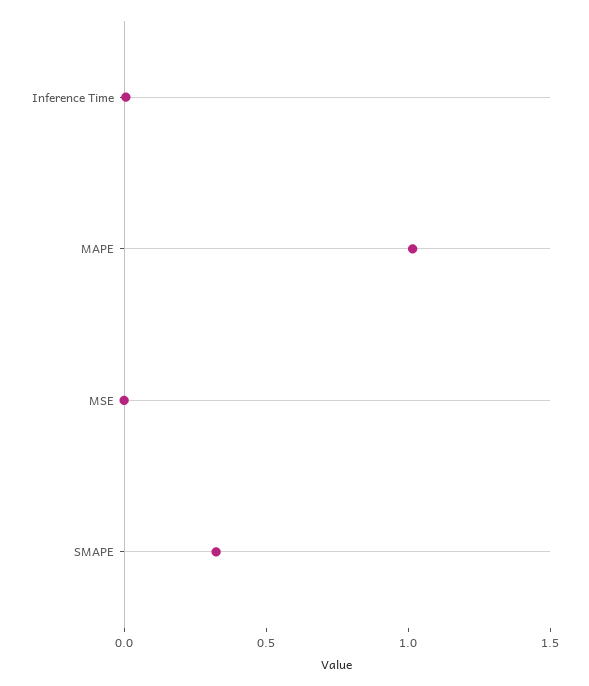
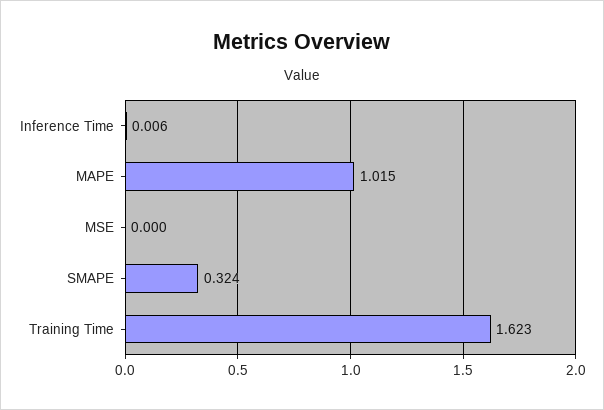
Training Time: none -> 1.623

